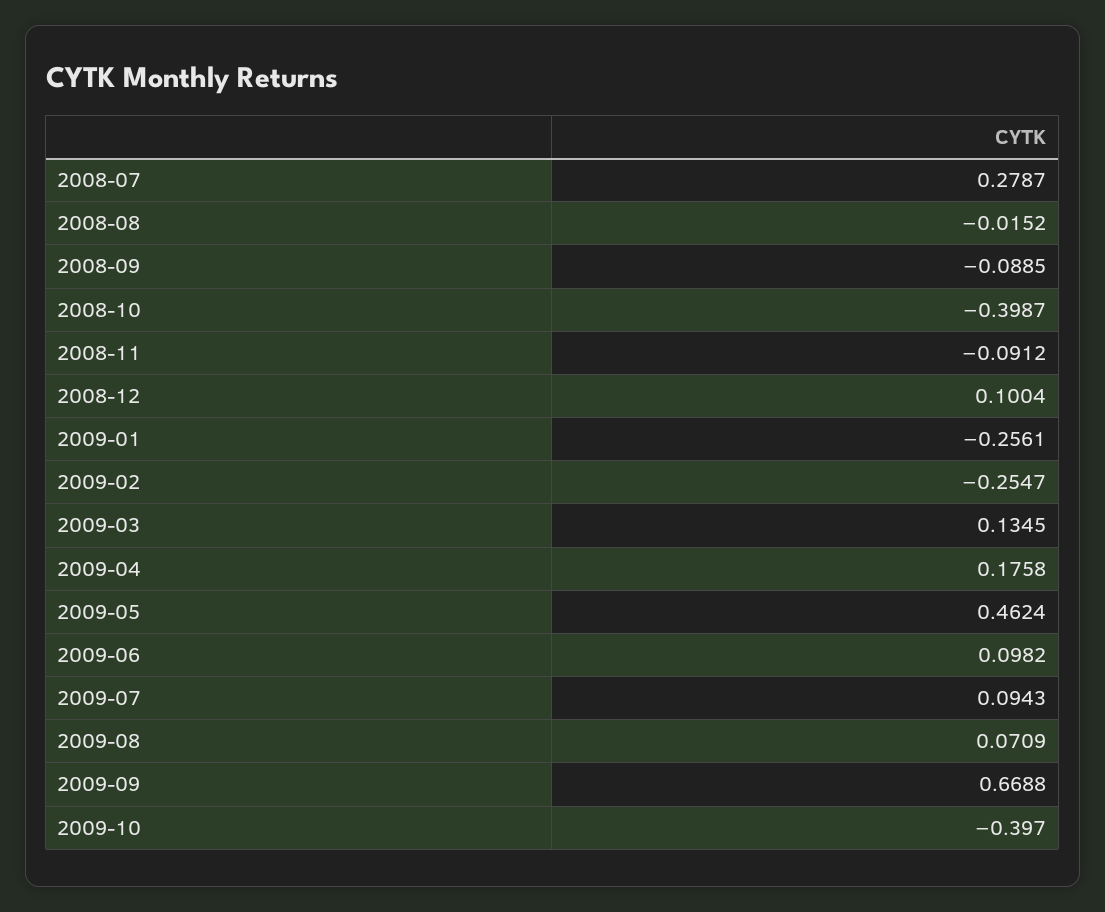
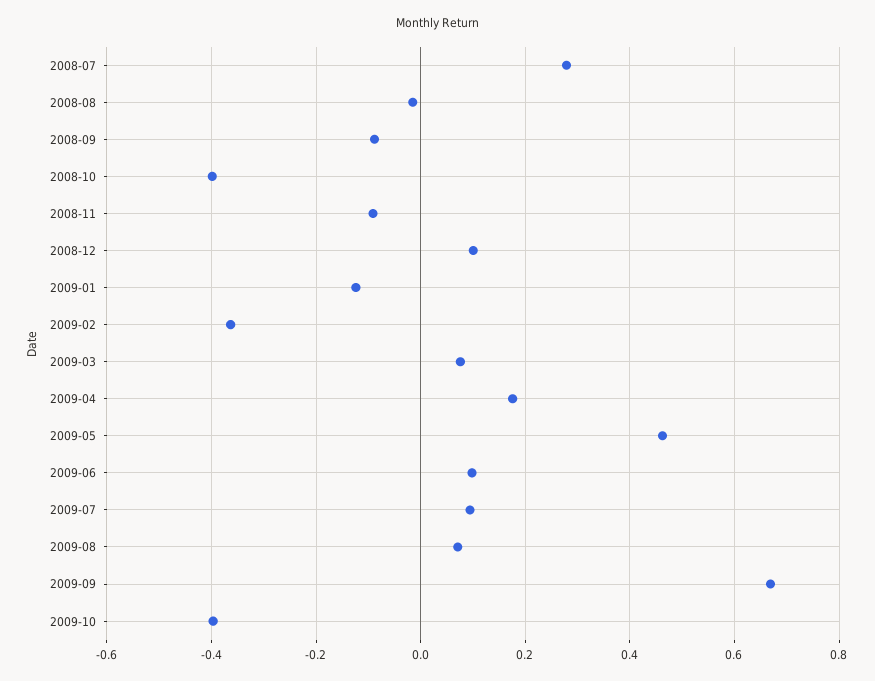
2009-01: -0.2561 -> -0.12
2009-02: -0.2547 -> -0.36
2009-03: 0.1345 -> 0.08

